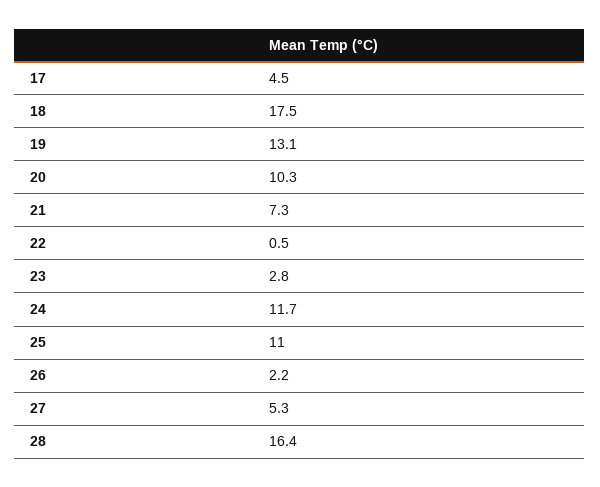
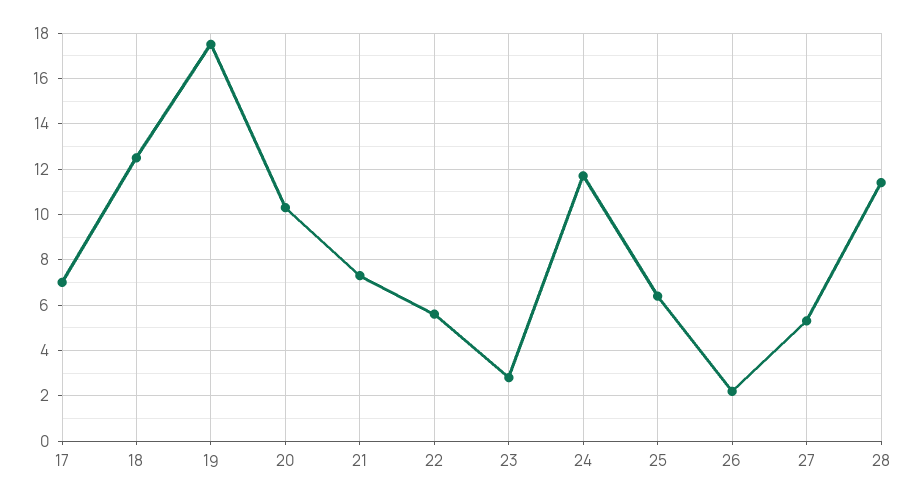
17: 4.5 -> 7
18: 17.5 -> 12.5
19: 13.1 -> 17.5
22: 0.5 -> 5.5
25: 11 -> 6.5
28: 16.4 -> 11.5

